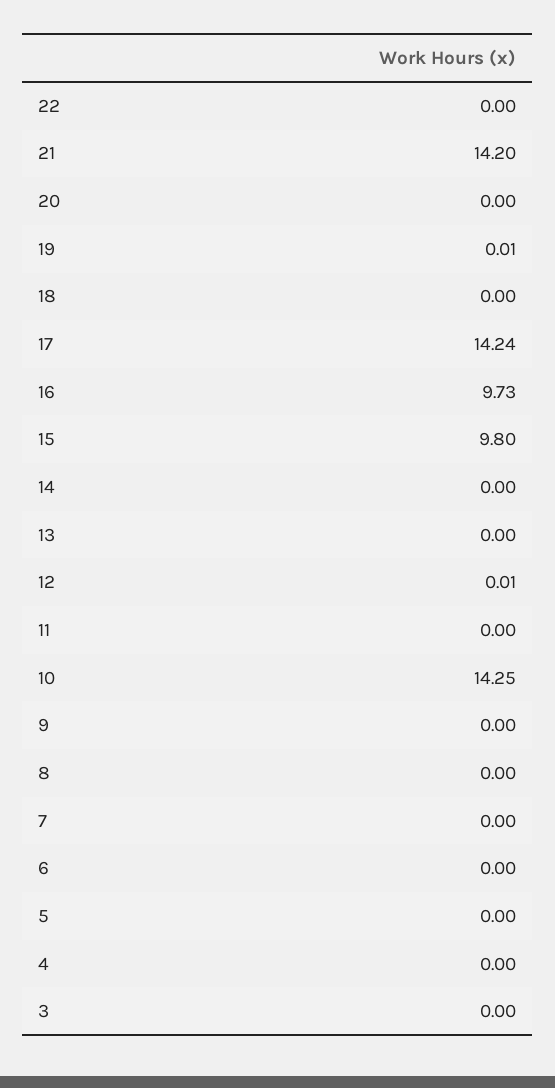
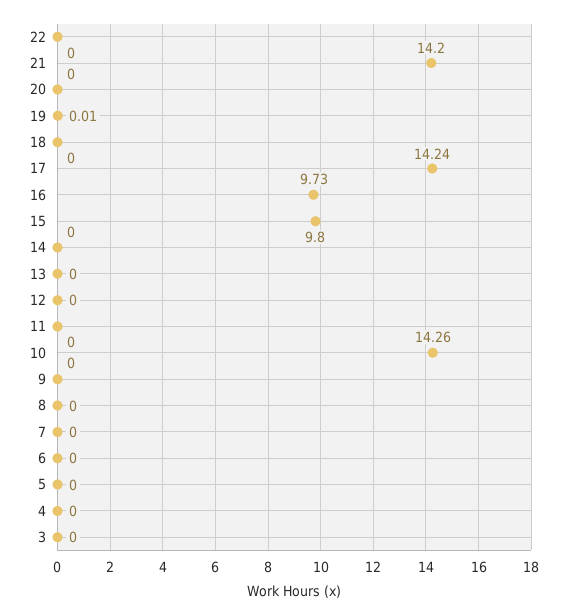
12: 0.01 -> 0
10: 14.25 -> 14.26

